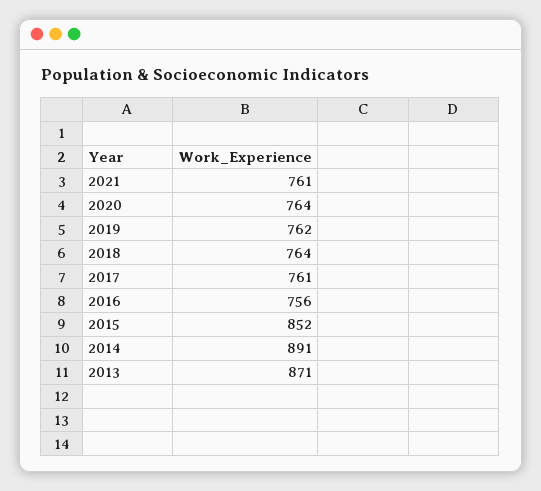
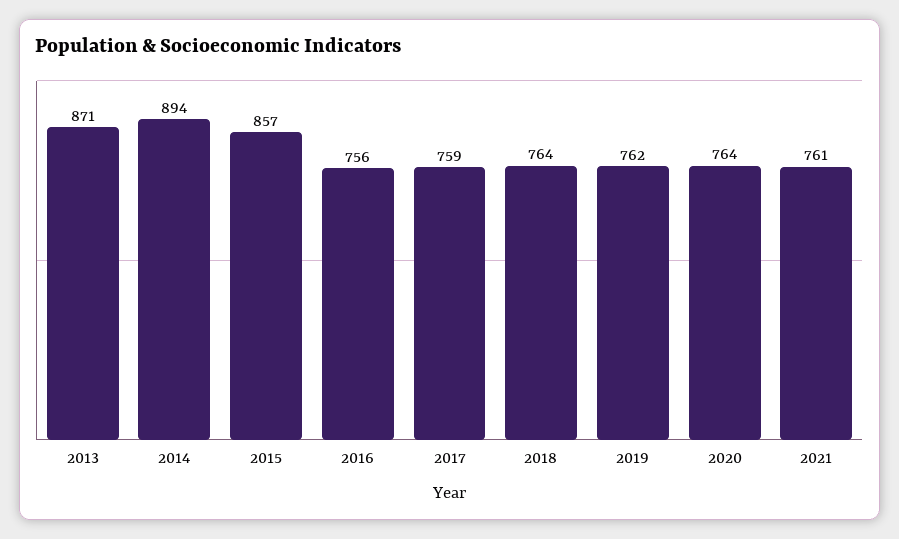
2017: 761 -> 759
2015: 852 -> 857
2014: 891 -> 894

